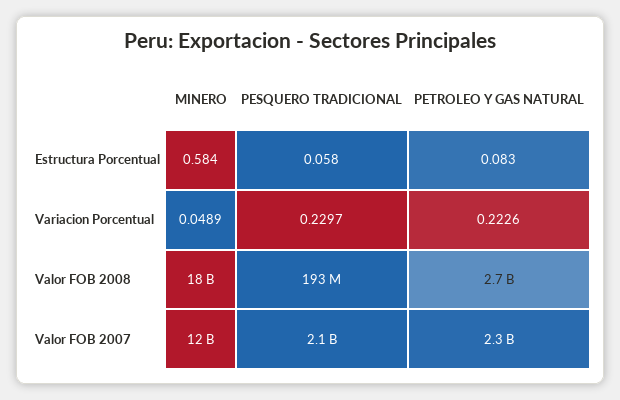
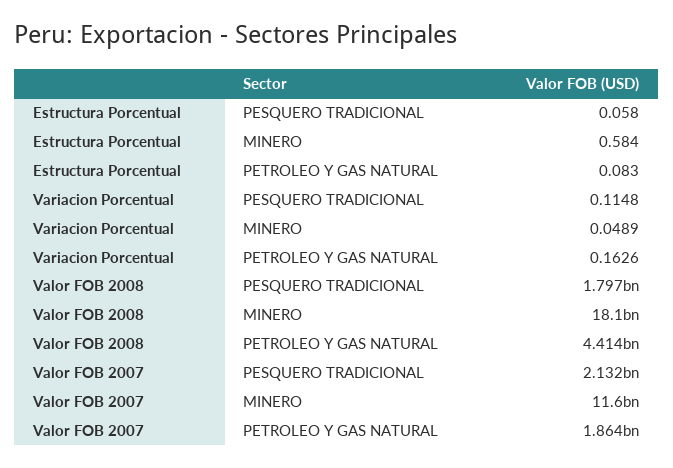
PESQUERO TRADICIONAL, Variacion Porcentual: 0.2297 -> 0.1148
PETROLEO Y GAS NATURAL, Variacion Porcentual: 0.2226 -> 0.1626
PESQUERO TRADICIONAL, Valor FOB 2008: 193000000 -> 1797000000
PETROLEO Y GAS NATURAL, Valor FOB 2008: 2700000000 -> 4414000000
PETROLEO Y GAS NATURAL, Valor FOB 2007: 2300000000 -> 1864000000

